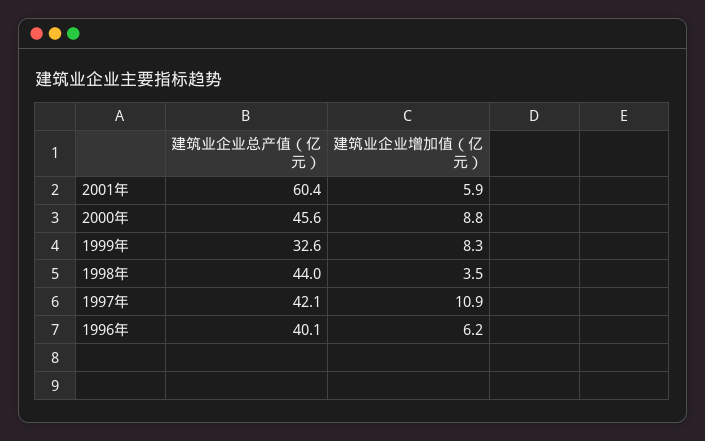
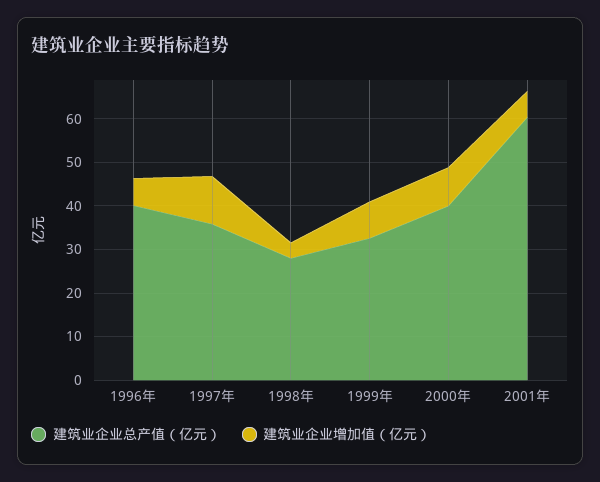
建筑业企业总产值（亿元）, 2000年: 45.6 -> 40
建筑业企业总产值（亿元）, 1998年: 44 -> 28
建筑业企业总产值（亿元）, 1997年: 42.1 -> 36

